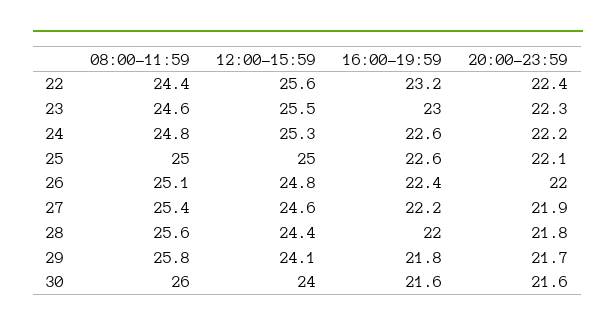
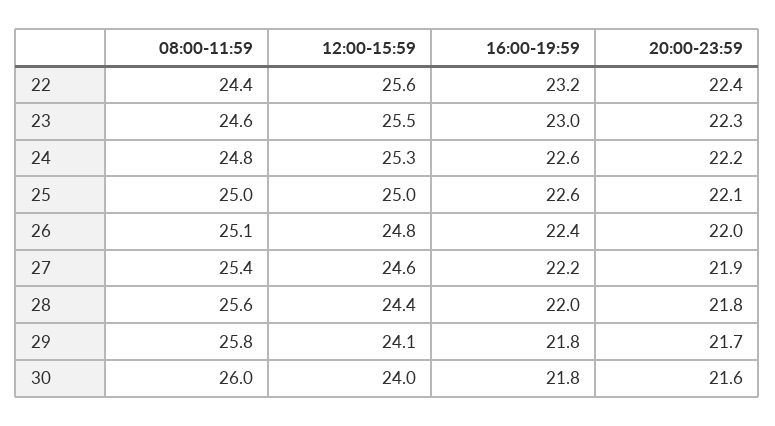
16:00-19:59, 30: 21.6 -> 21.8

